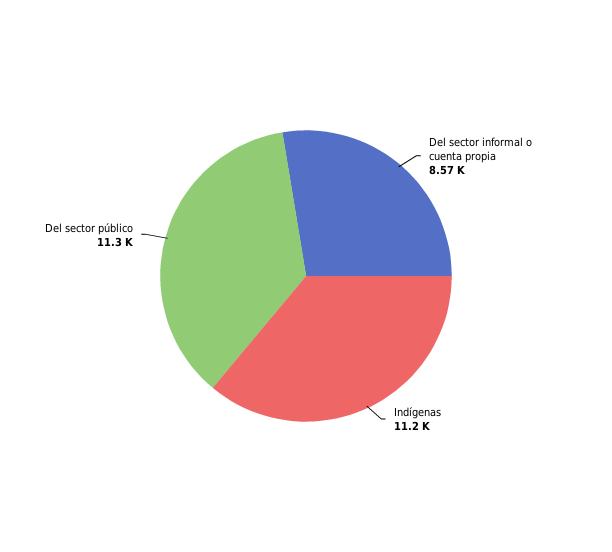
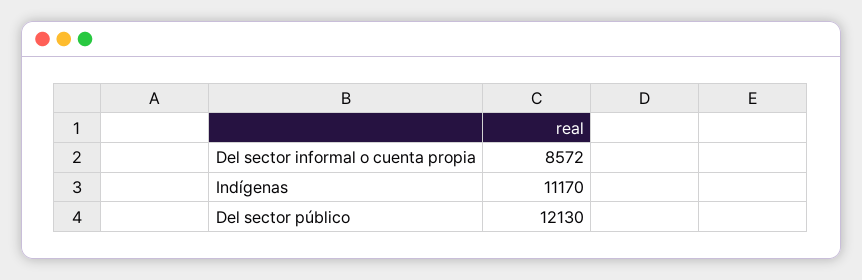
Del sector público: 11300 -> 12130

